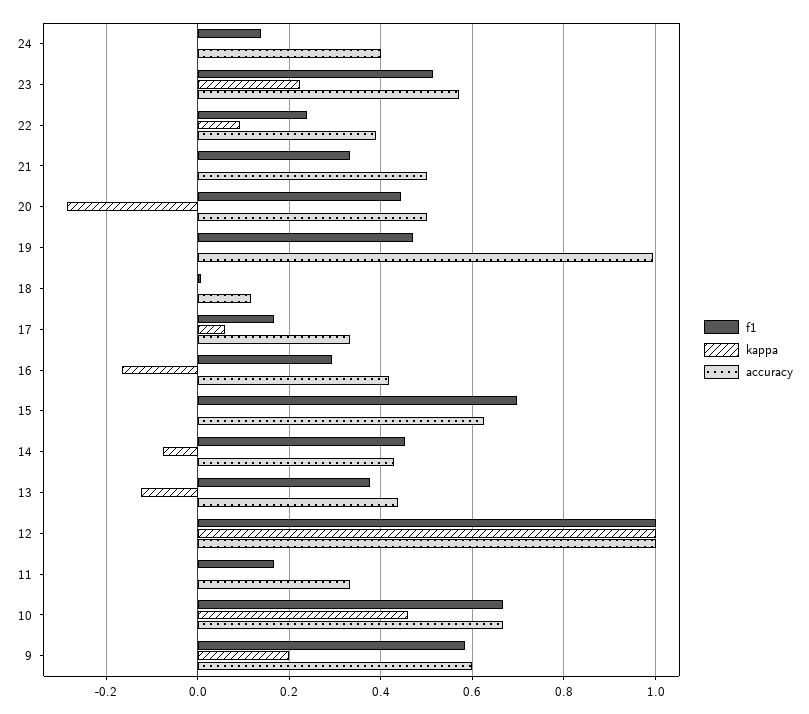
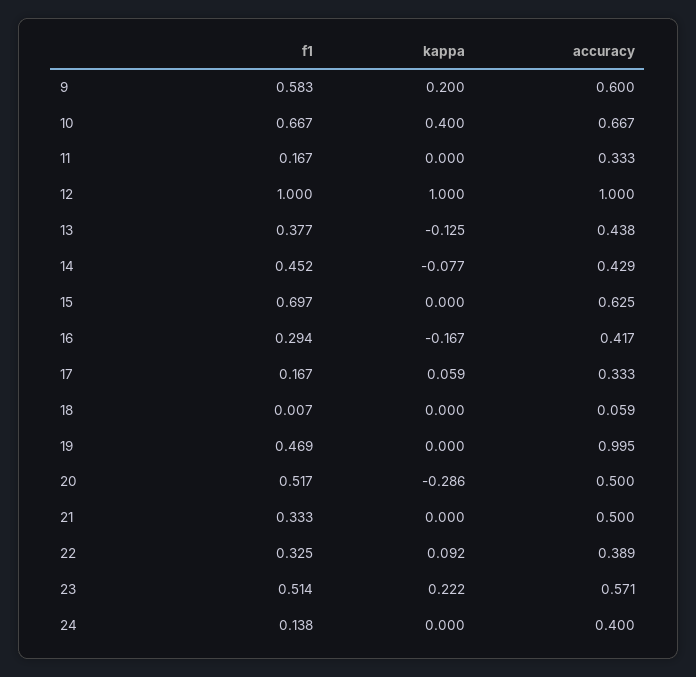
f1, 22: 0.24 -> 0.325
f1, 20: 0.44 -> 0.517
accuracy, 18: 0.12 -> 0.059
kappa, 10: 0.46 -> 0.4

